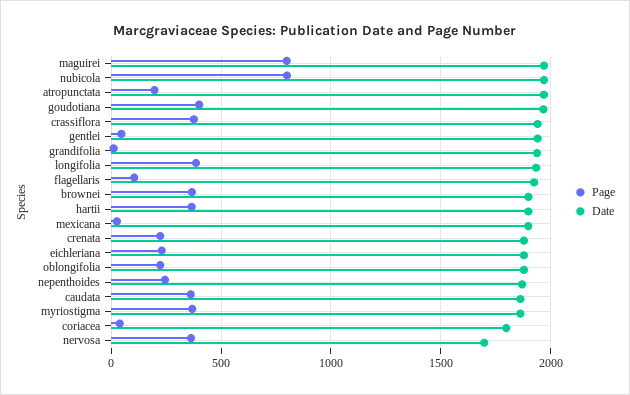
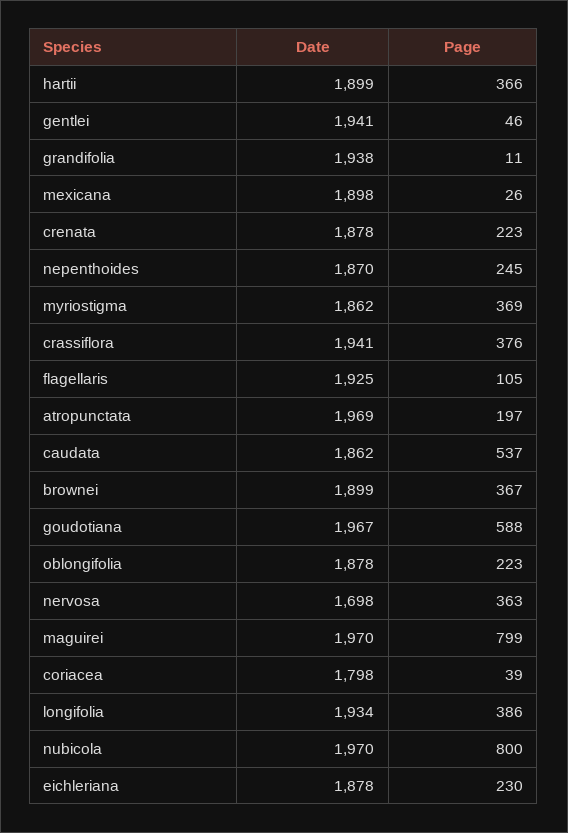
Page, goudotiana: 400 -> 588
Page, caudata: 350 -> 537

